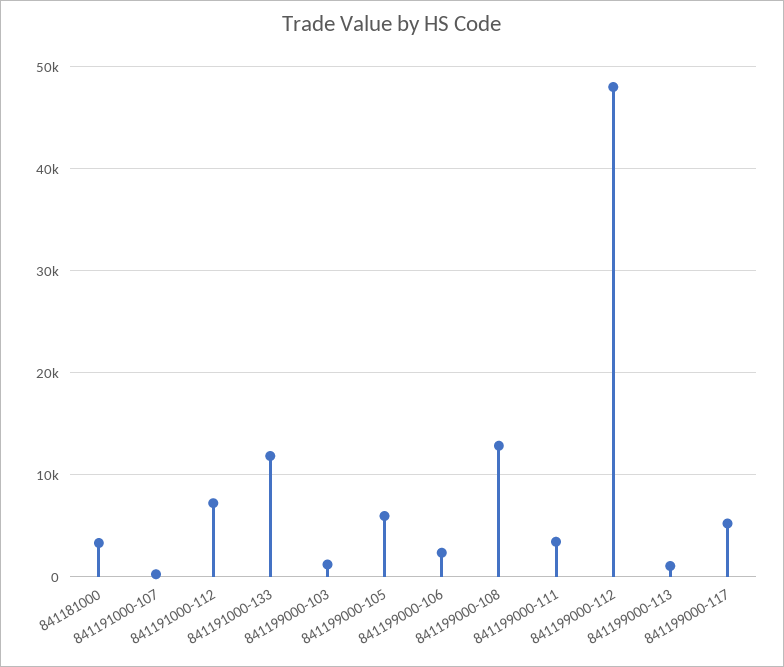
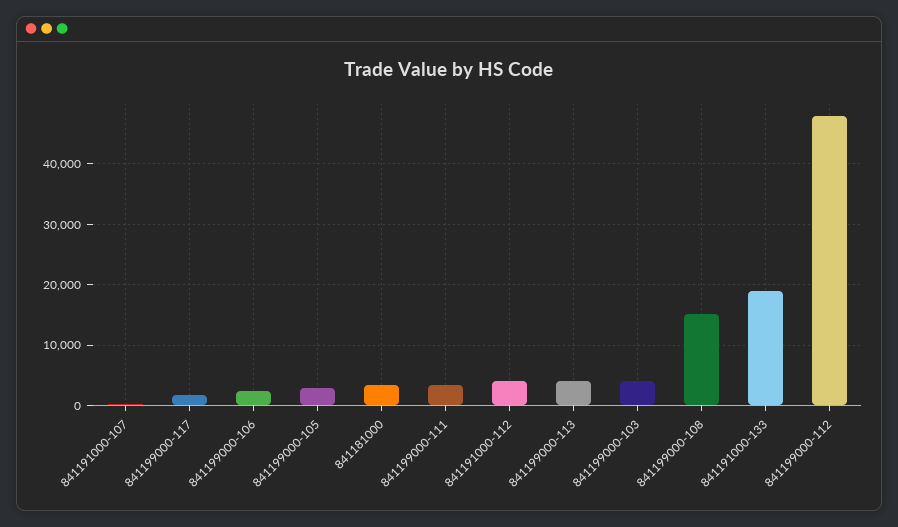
841191000-112: 7000 -> 4000
841191000-133: 12000 -> 19000
841199000-103: 1000 -> 4000
841199000-105: 6000 -> 3000
841199000-108: 13000 -> 15000
841199000-113: 1000 -> 4000
841199000-117: 5000 -> 2000

